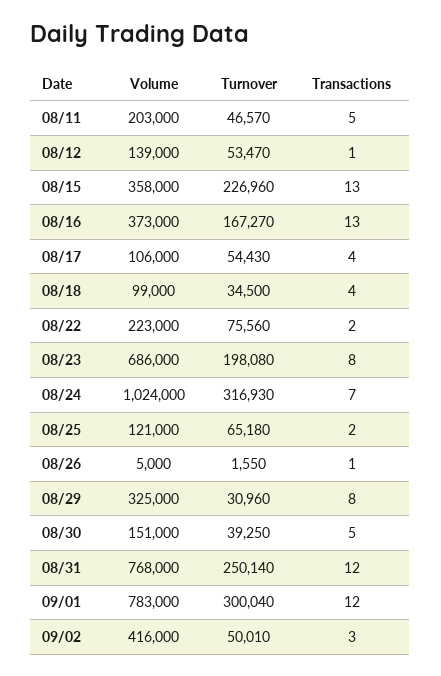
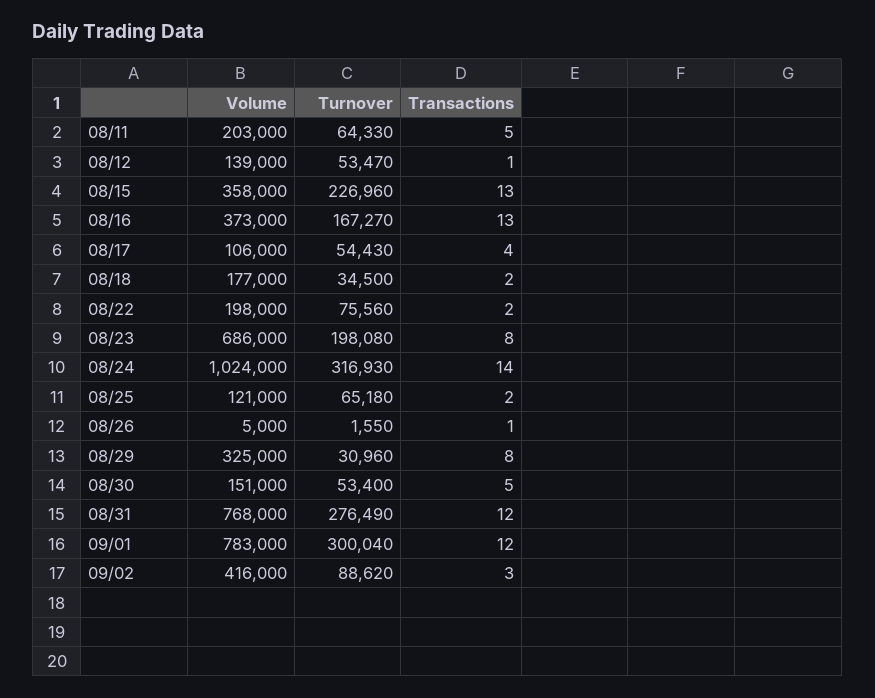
Turnover, 08/11: 46570 -> 64330
Volume, 08/18: 99000 -> 177000
Transactions, 08/18: 4 -> 2
Volume, 08/22: 223000 -> 198000
Transactions, 08/24: 7 -> 14
Turnover, 08/30: 39250 -> 53400
Turnover, 08/31: 250140 -> 276490
Turnover, 09/02: 50010 -> 88620

